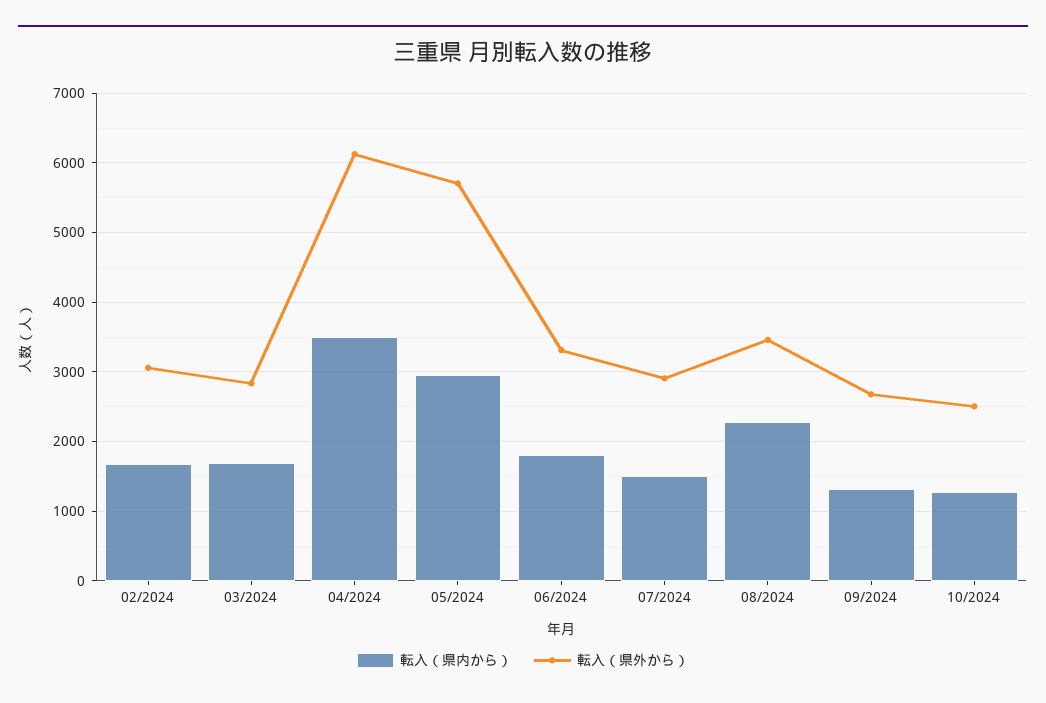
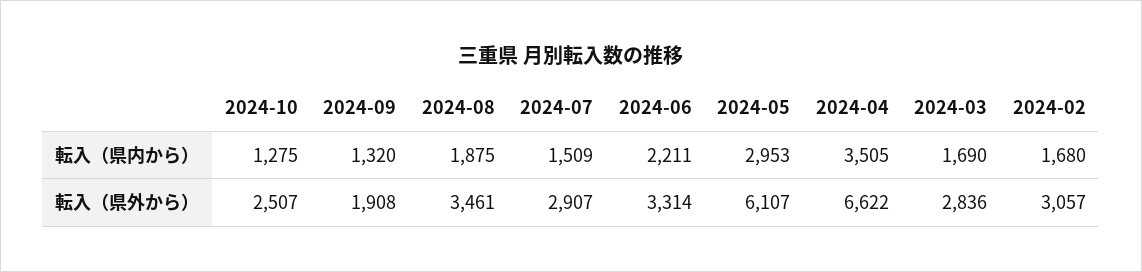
転入（県外から）, 04/2024: 6100 -> 6622
転入（県外から）, 05/2024: 5700 -> 6107
転入（県内から）, 06/2024: 1800 -> 2211
転入（県内から）, 08/2024: 2300 -> 1875
転入（県外から）, 09/2024: 2700 -> 1908

